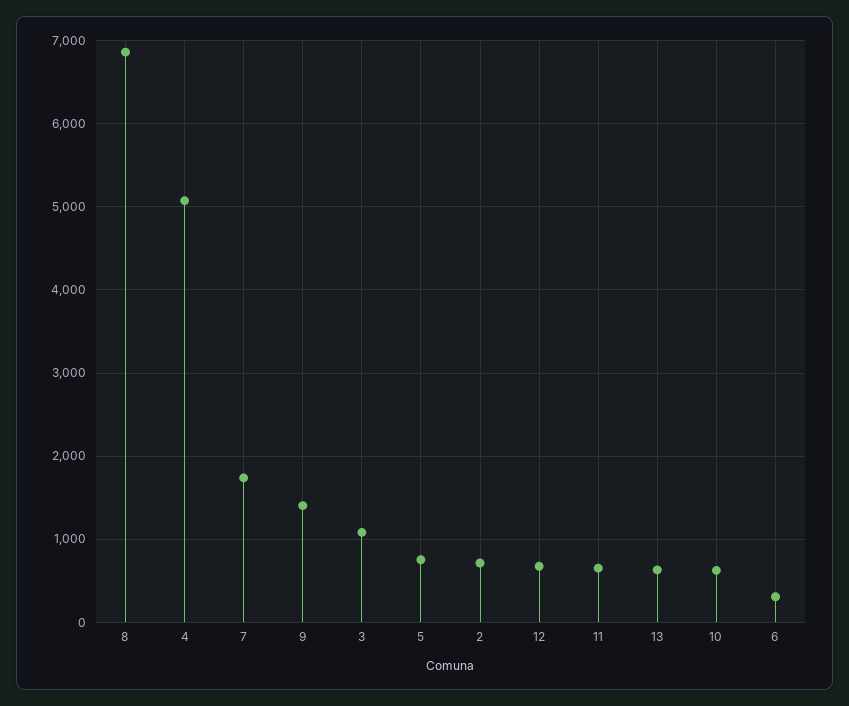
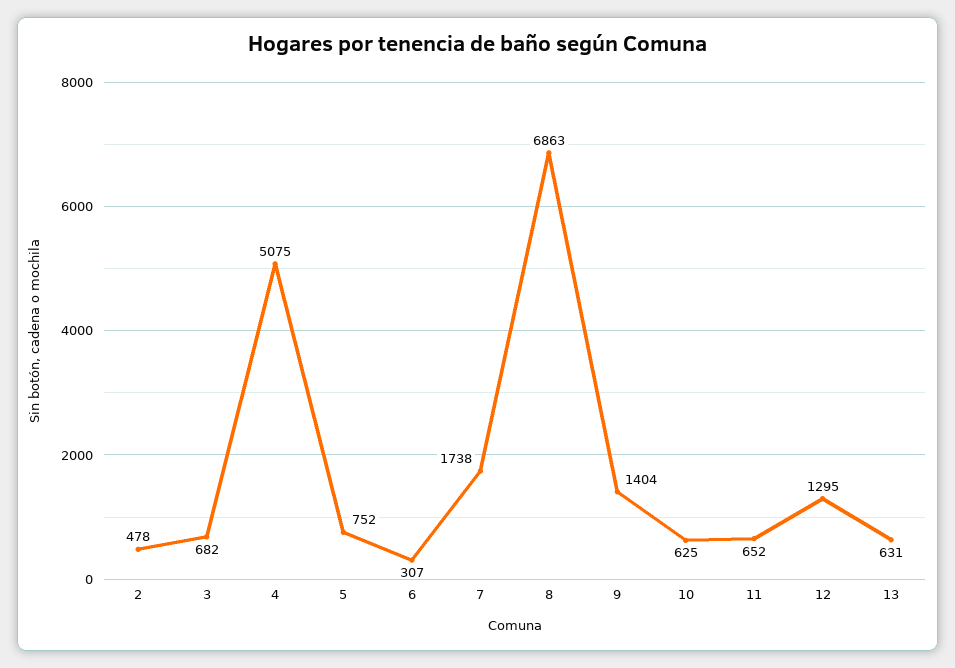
3: 1100 -> 682
2: 700 -> 478
12: 700 -> 1295

